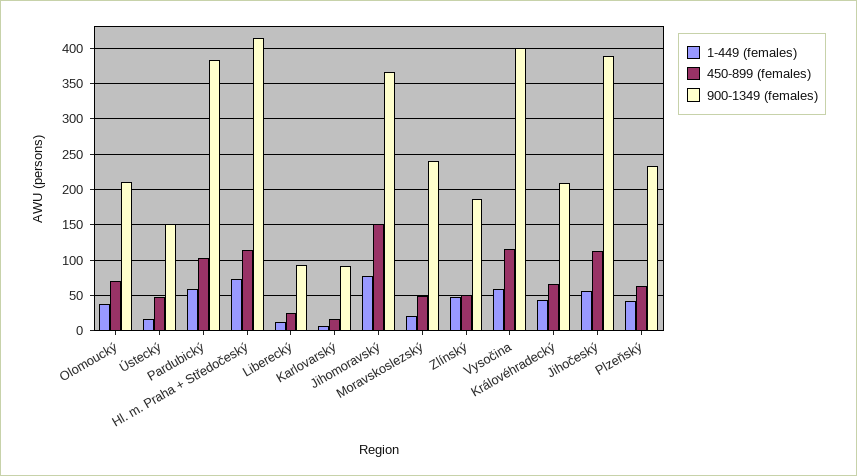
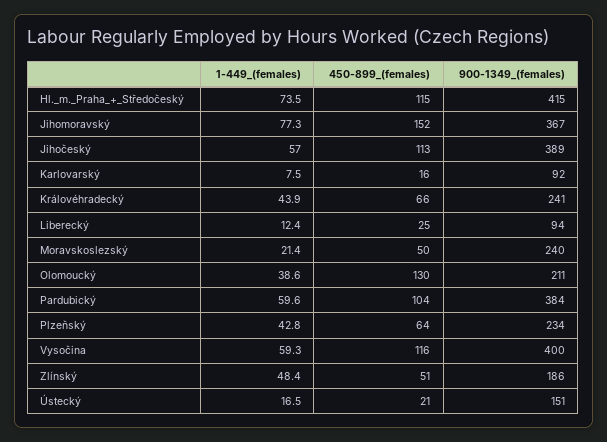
450-899 (females), Olomoucký: 70 -> 130
450-899 (females), Ústecký: 50 -> 21
900-1349 (females), Královéhradecký: 210 -> 241

